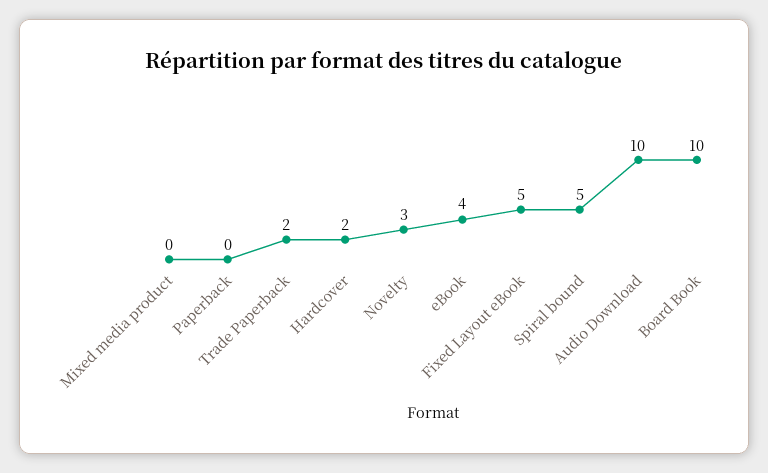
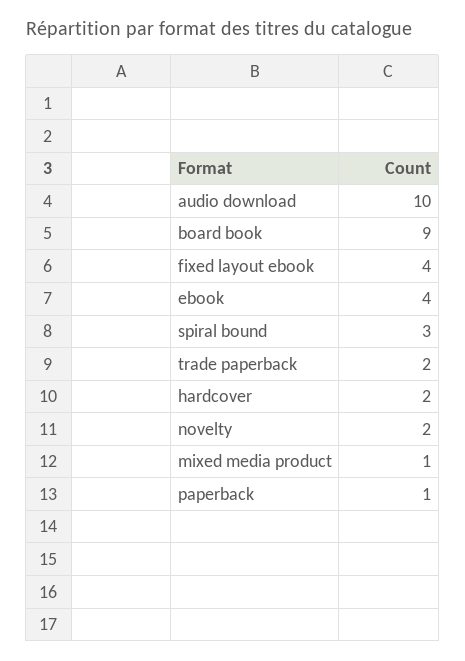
Mixed media product: 0 -> 1
Paperback: 0 -> 1
Novelty: 3 -> 2
Fixed Layout eBook: 5 -> 4
Spiral bound: 5 -> 3
Board Book: 10 -> 9

